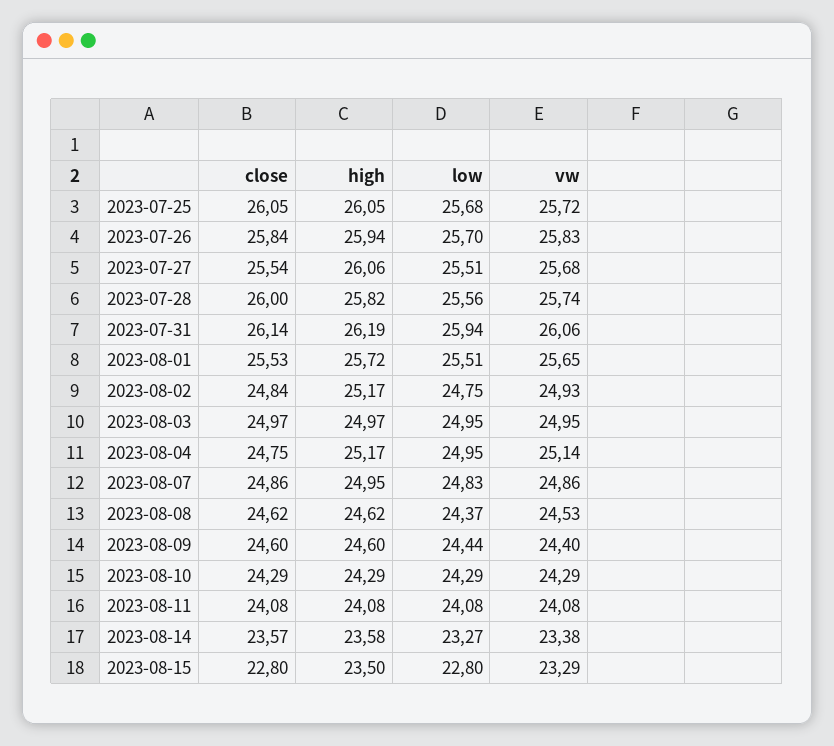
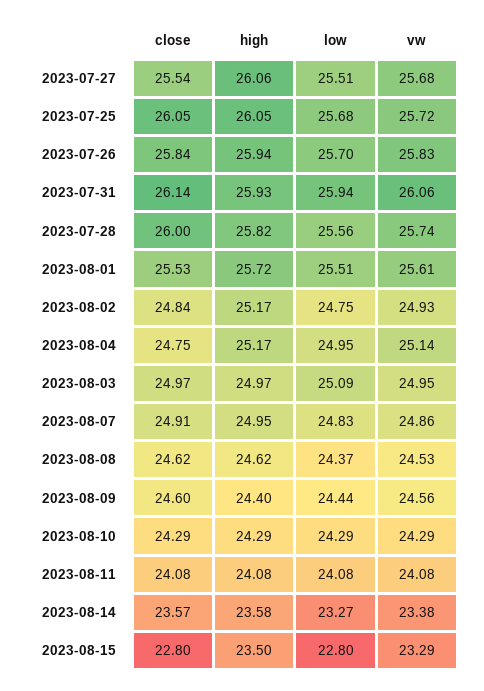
high, 2023-07-31: 26.19 -> 25.93
vw, 2023-08-01: 25.65 -> 25.61
low, 2023-08-03: 24.95 -> 25.09
close, 2023-08-07: 24.86 -> 24.91
high, 2023-08-09: 24.6 -> 24.4
vw, 2023-08-09: 24.4 -> 24.56

